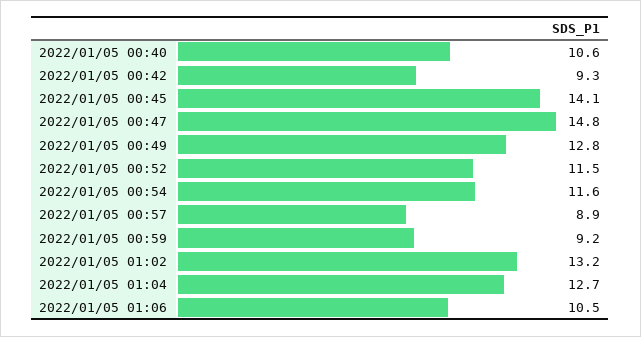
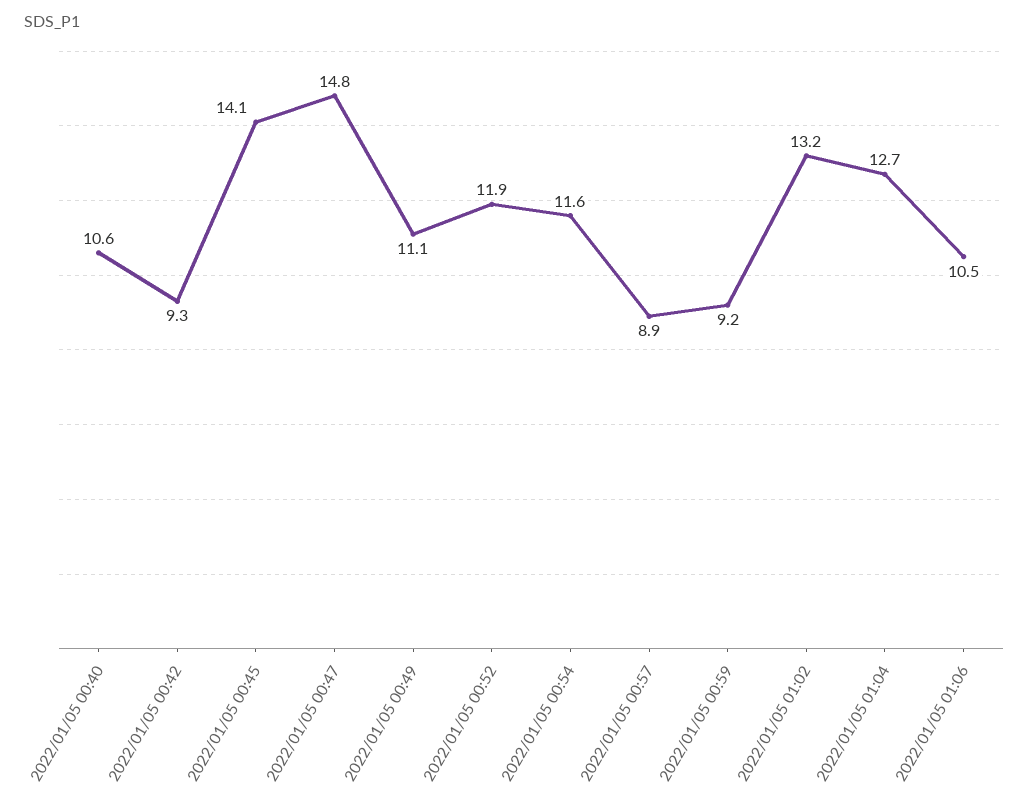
2022/01/05 00:49: 12.8 -> 11.1
2022/01/05 00:52: 11.5 -> 11.9

